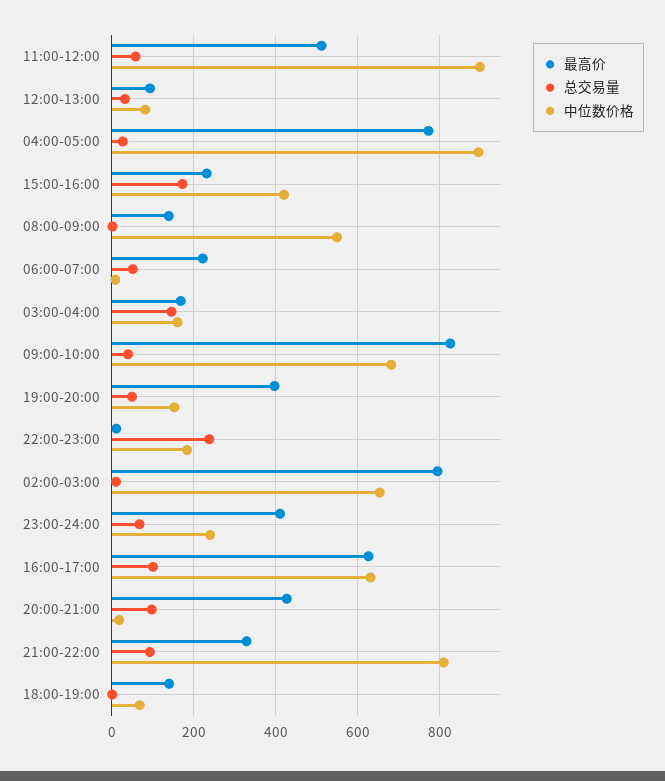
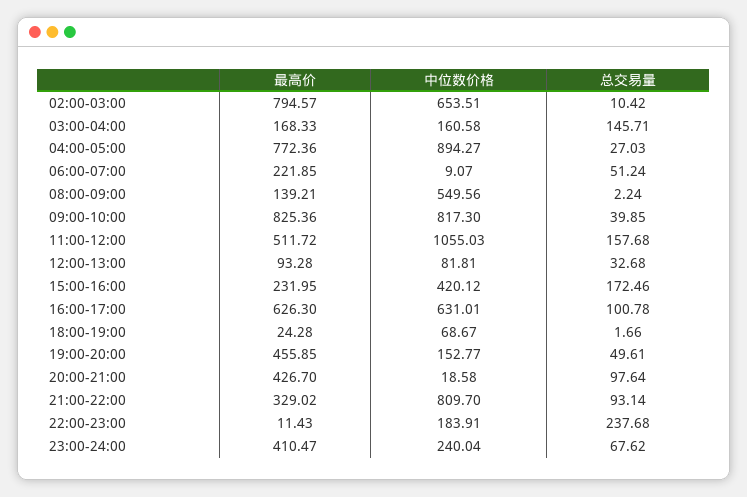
总交易量, 11:00-12:00: 60 -> 157.68
中位数价格, 11:00-12:00: 900 -> 1055.03
中位数价格, 09:00-10:00: 680 -> 817.3
最高价, 19:00-20:00: 400 -> 455.85
最高价, 18:00-19:00: 140 -> 24.28

